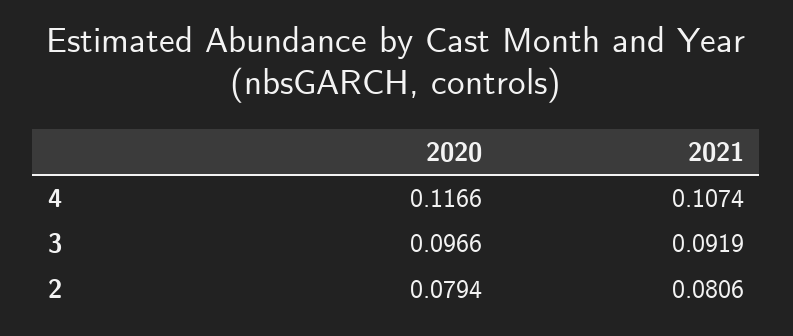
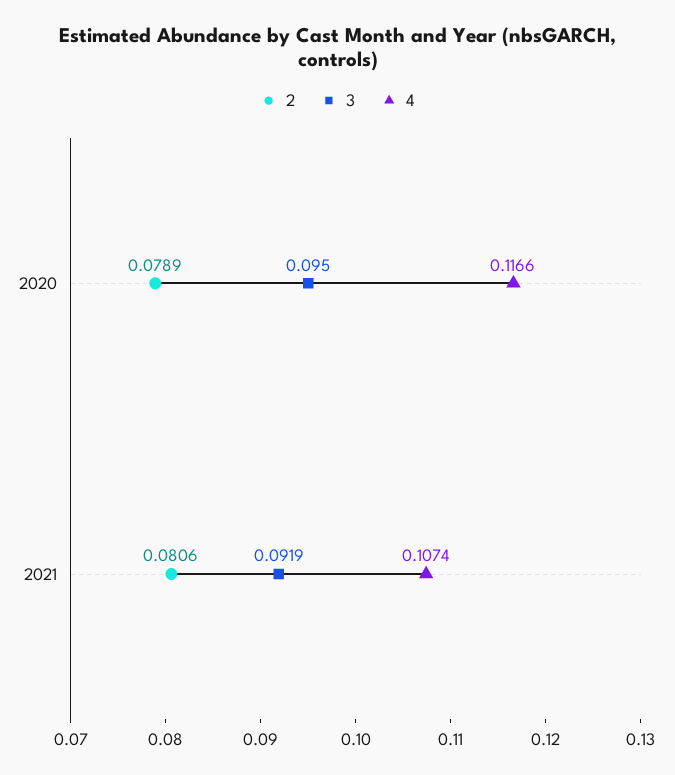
3, 2020: 0.0966 -> 0.095
2, 2020: 0.0794 -> 0.0789

